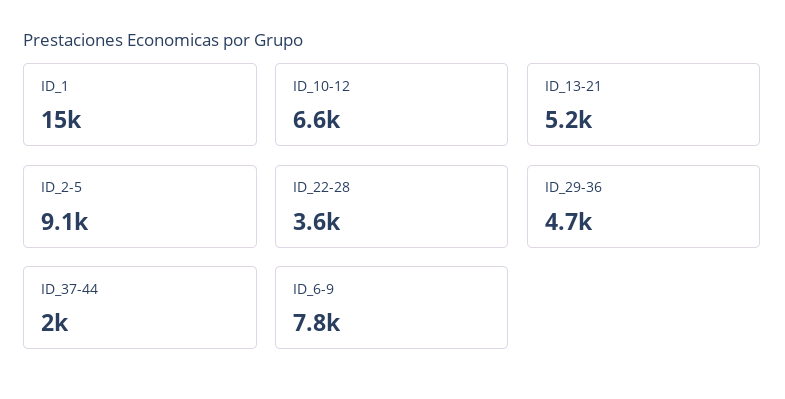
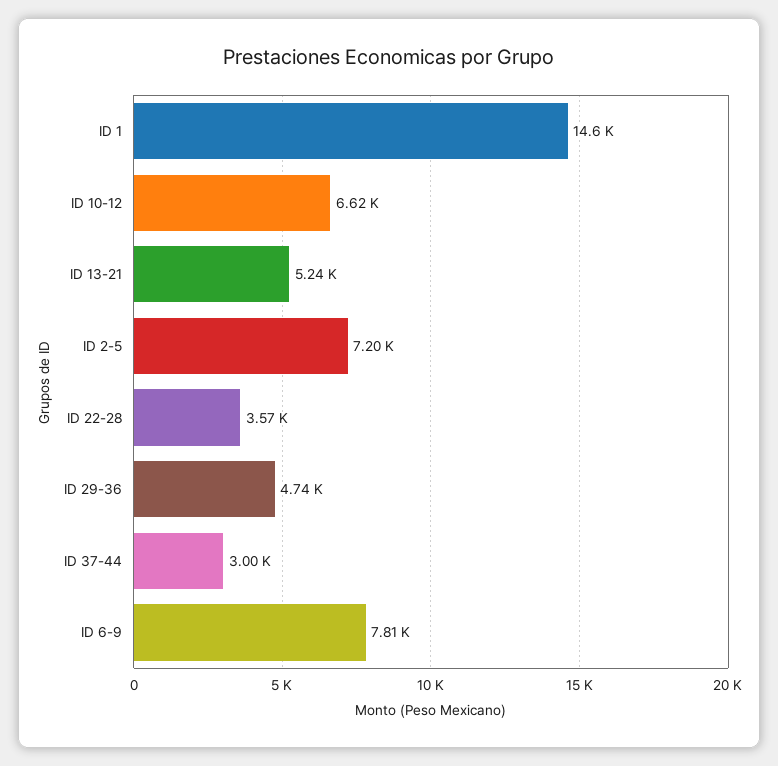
ID_2-5: 9100 -> 7200
ID_37-44: 2000 -> 3000

